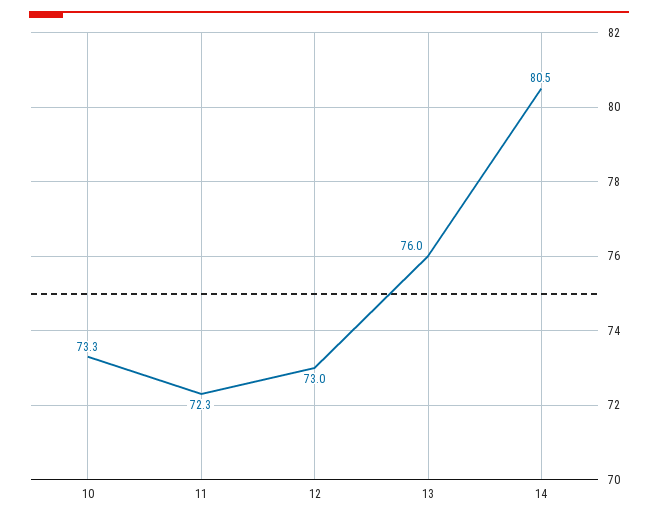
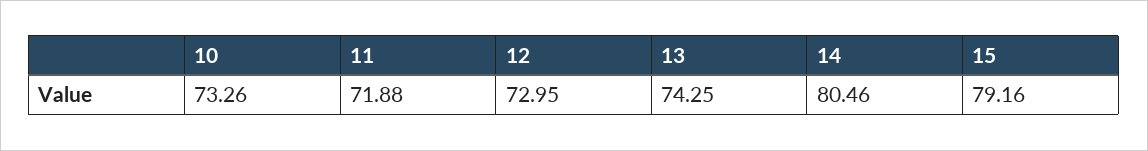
11: 72.3 -> 71.88
13: 76 -> 74.25
15: none -> 79.16

